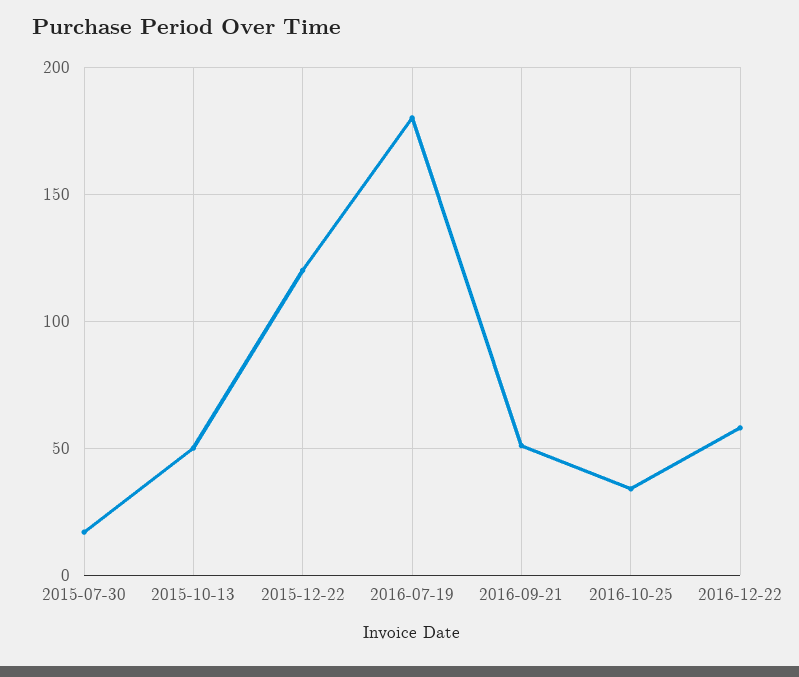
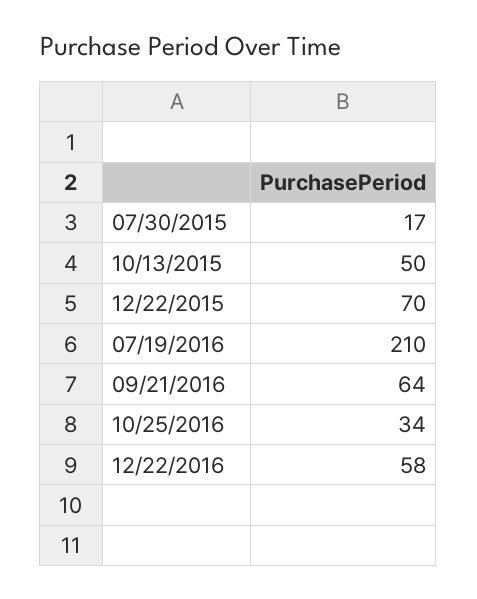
2015-12-22: 120 -> 70
2016-07-19: 180 -> 210
2016-09-21: 50 -> 64

